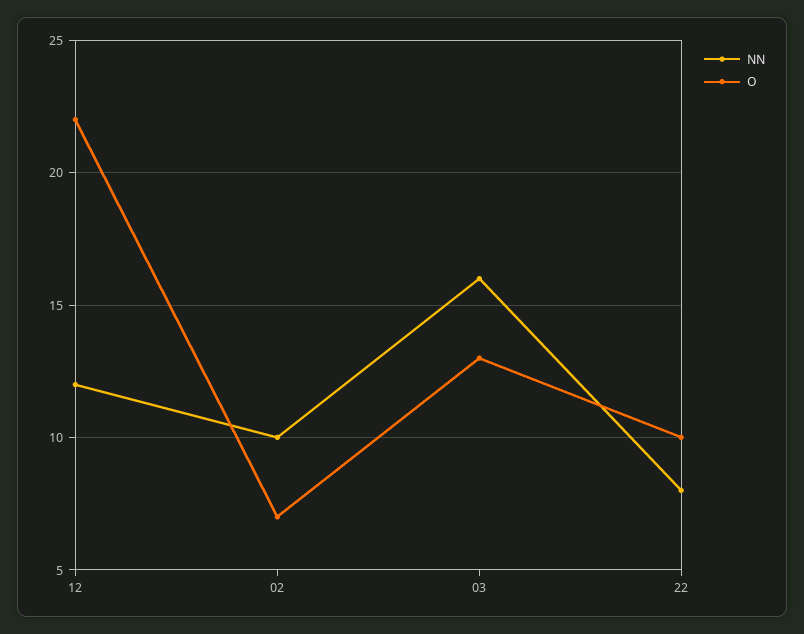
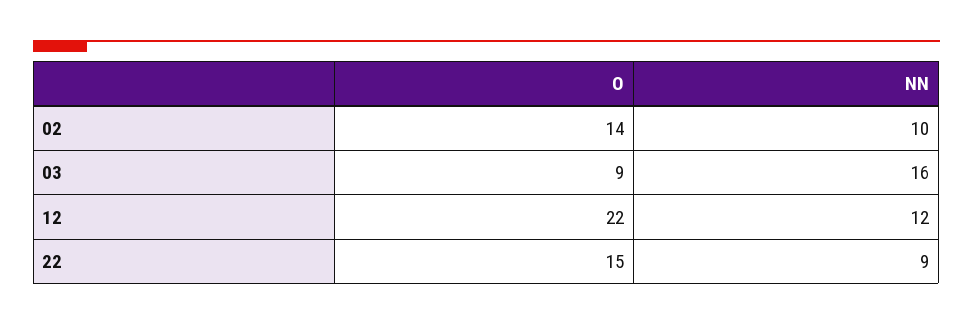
O, 02: 7 -> 14
O, 03: 13 -> 9
NN, 22: 8 -> 9
O, 22: 10 -> 15

